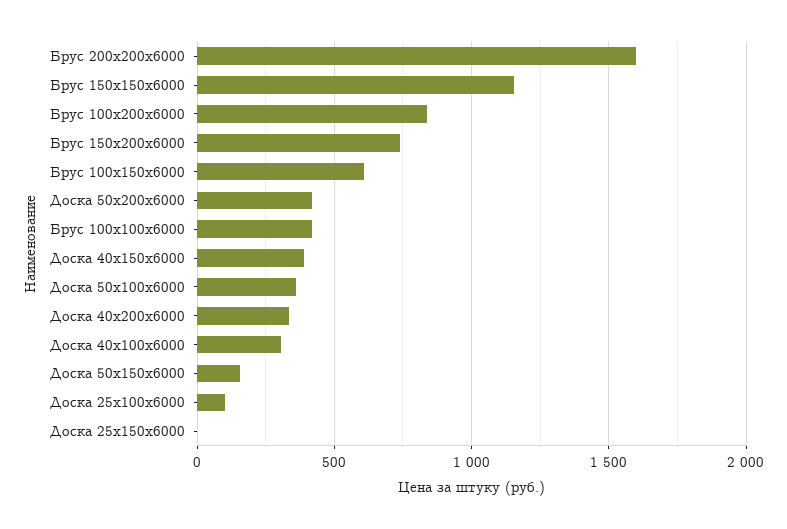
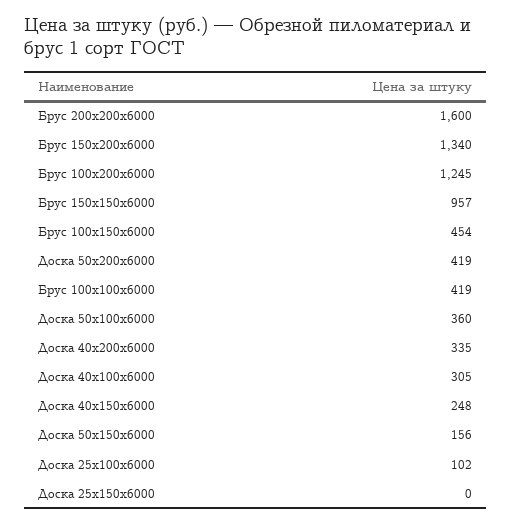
Брус 150х150х6000: 1150 -> 957
Брус 100х200х6000: 850 -> 1245
Брус 150х200х6000: 750 -> 1340
Брус 100х150х6000: 600 -> 454
Доска 40х150х6000: 400 -> 248

